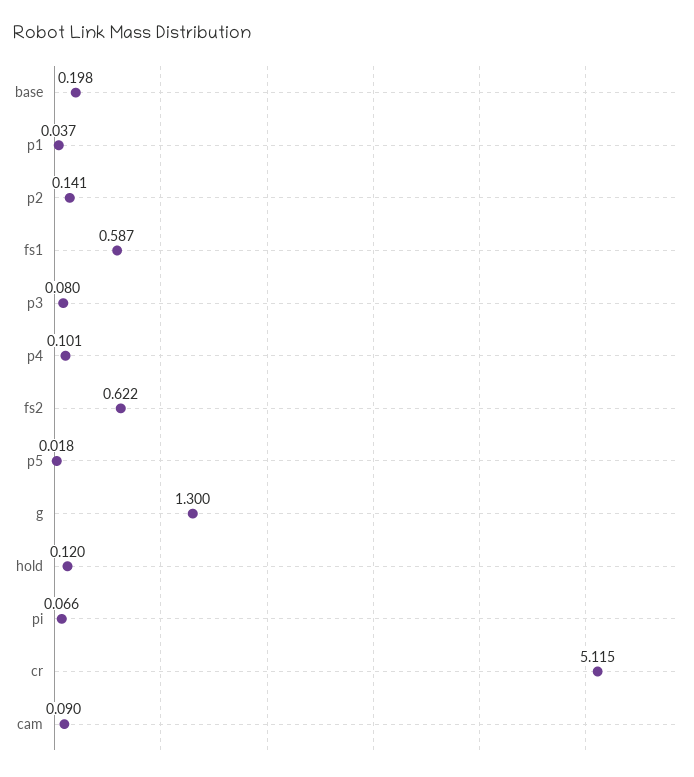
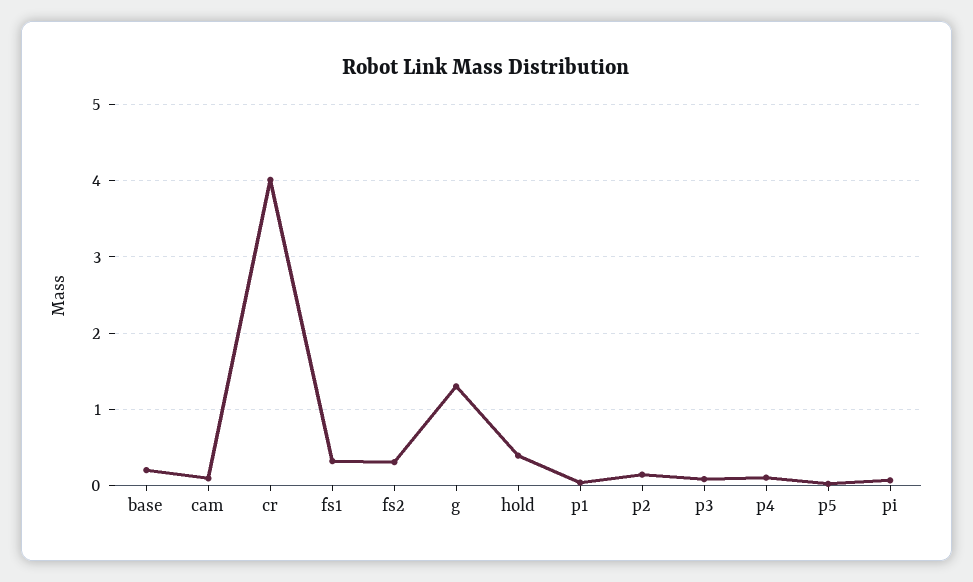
fs1: 0.587 -> 0.3
fs2: 0.622 -> 0.3
hold: 0.12 -> 0.4
cr: 5.115 -> 4

